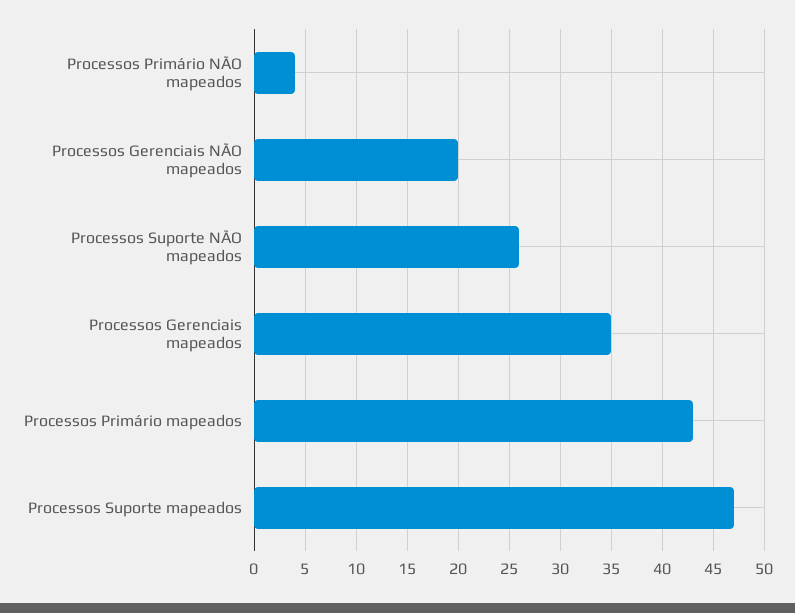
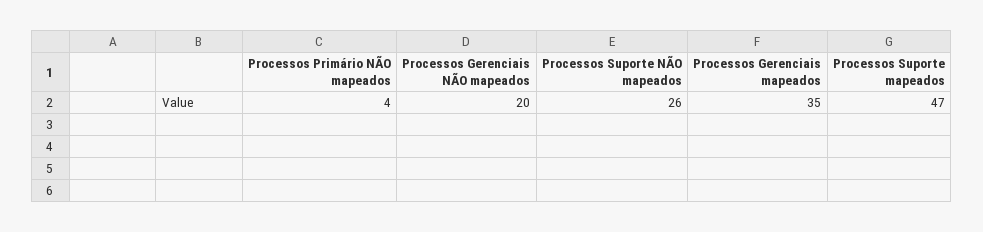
Processos Primário mapeados: 43 -> none

